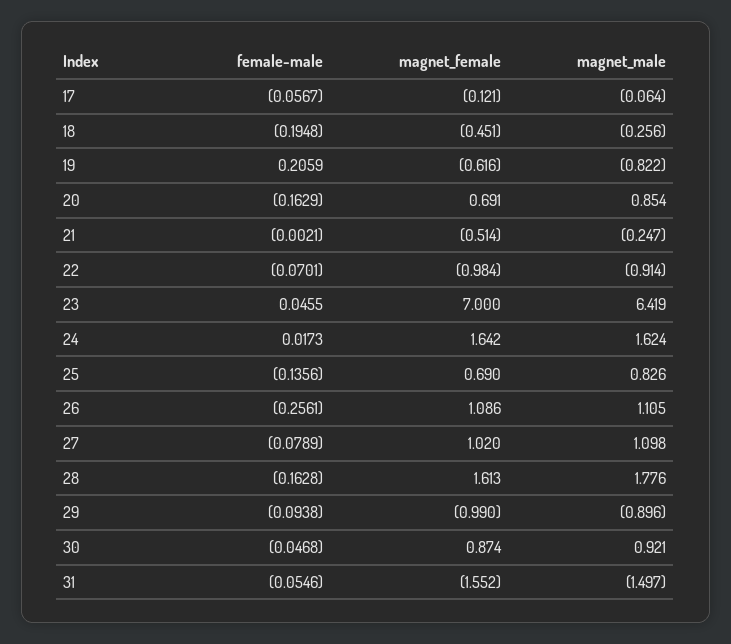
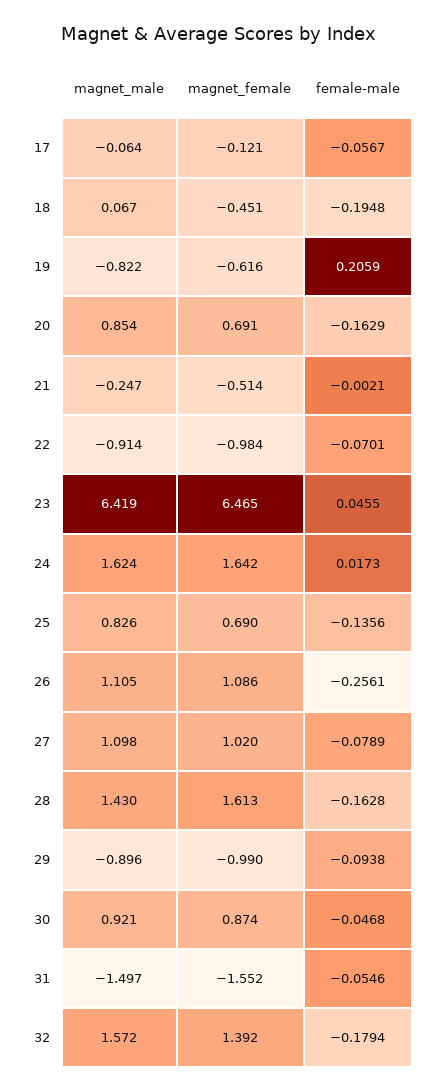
magnet_male, 18: -0.256 -> 0.067
magnet_female, 23: 7 -> 6.465
magnet_male, 28: 1.776 -> 1.43
magnet_male, 32: none -> 1.572
magnet_female, 32: none -> 1.392
female-male, 32: none -> -0.1794

